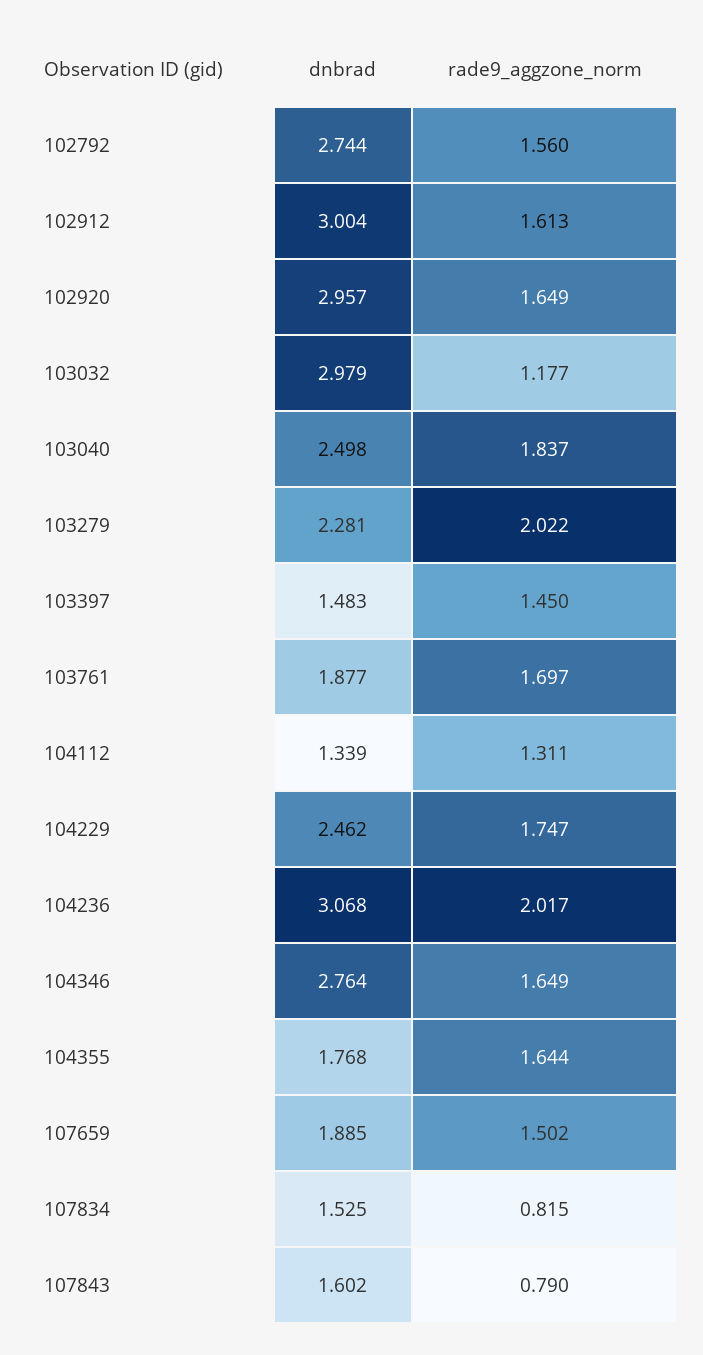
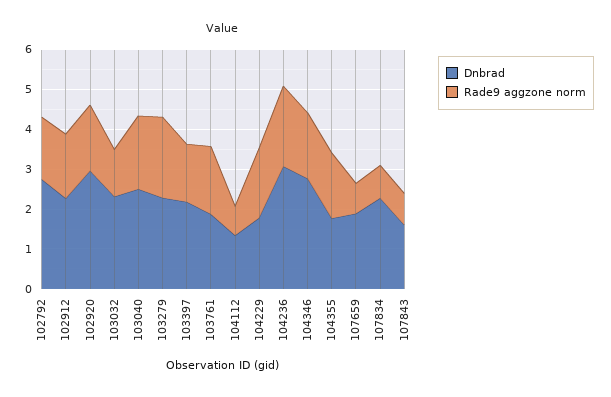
dnbrad, 102912: 3.004 -> 2.25
dnbrad, 103032: 2.979 -> 2.25
dnbrad, 103397: 1.483 -> 2.25
rade9_aggzone_norm, 104112: 1.311 -> 0.75
dnbrad, 104229: 2.462 -> 1.75
rade9_aggzone_norm, 107659: 1.502 -> 0.75
dnbrad, 107834: 1.525 -> 2.25

